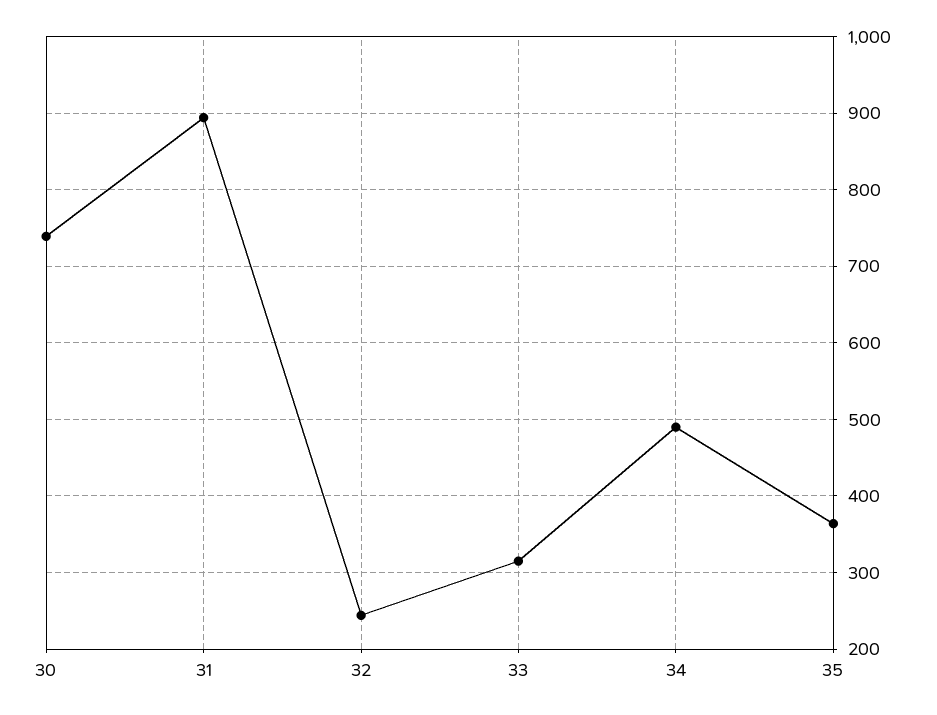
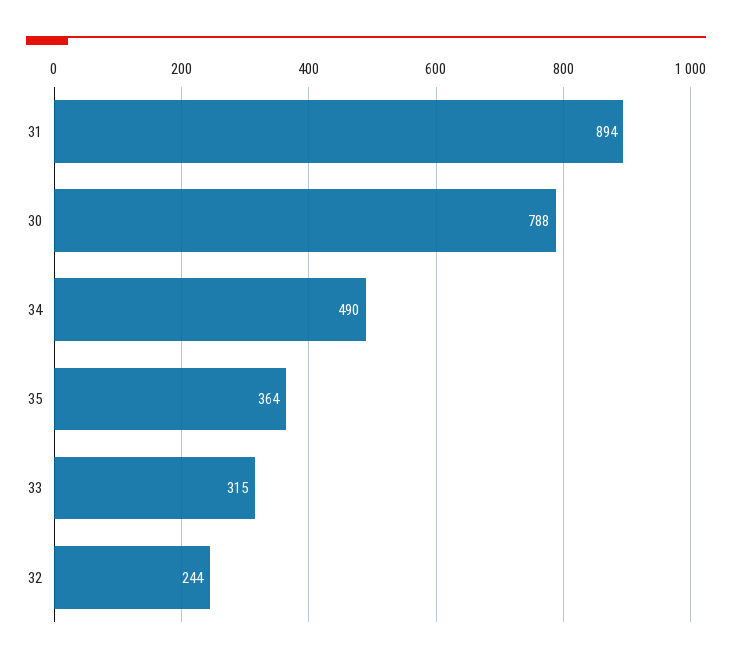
30: 740 -> 788

